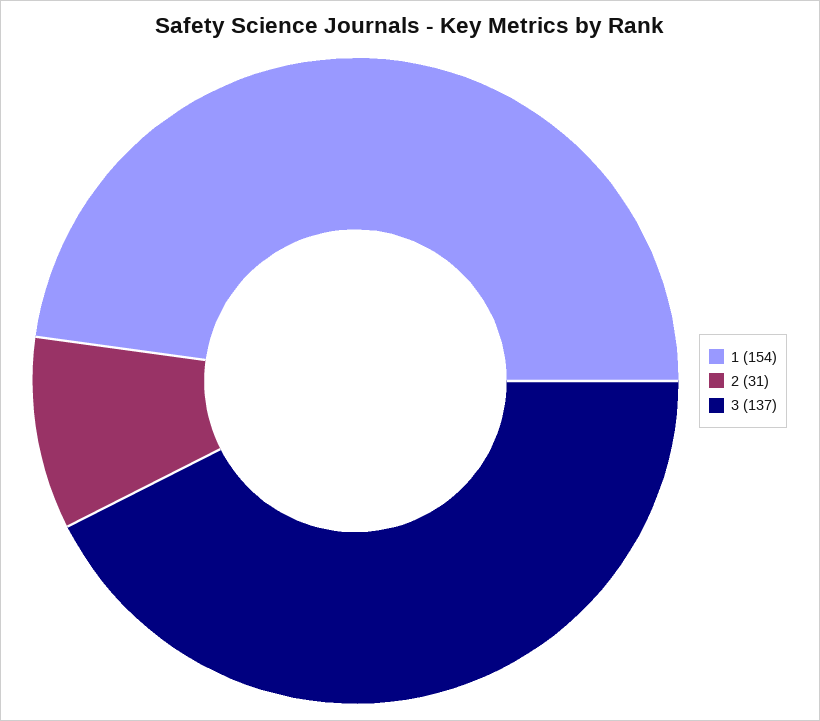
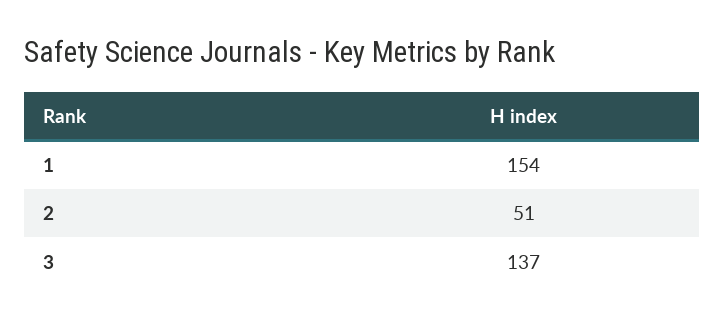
2: 31 -> 51

